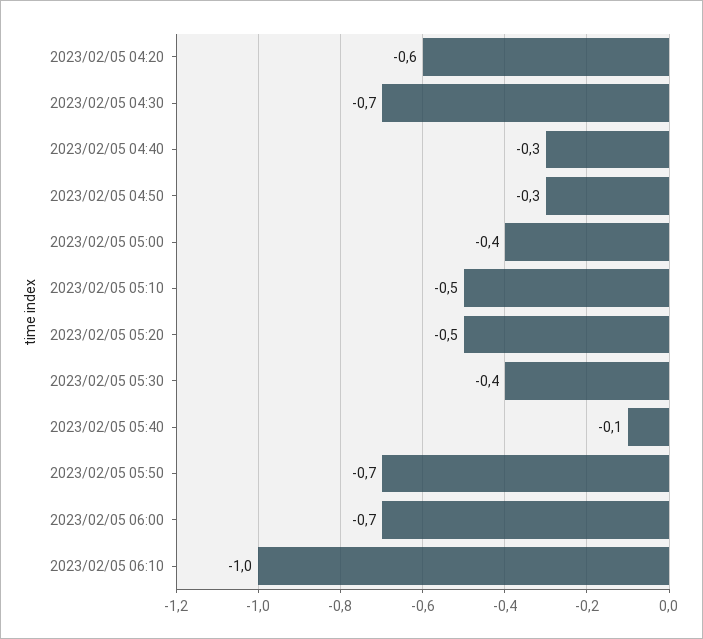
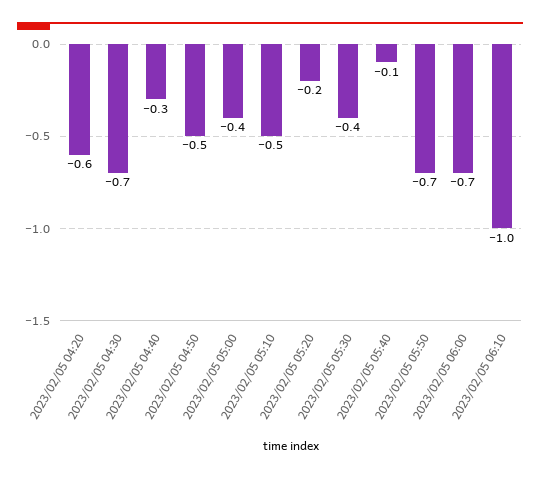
2023/02/05 04:50: -0.3 -> -0.5
2023/02/05 05:20: -0.5 -> -0.2

